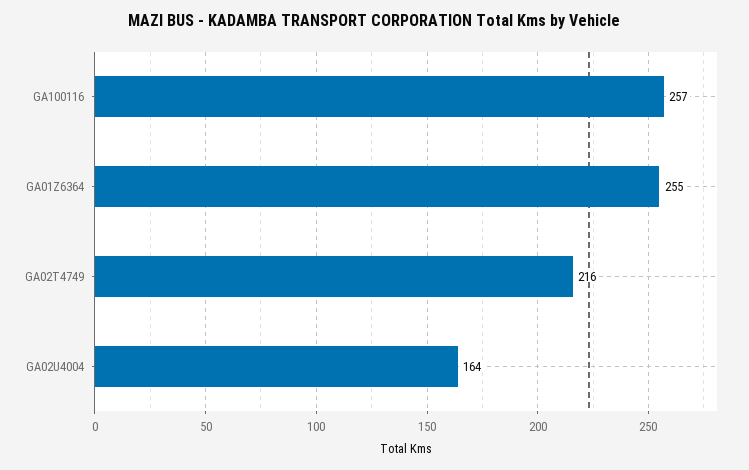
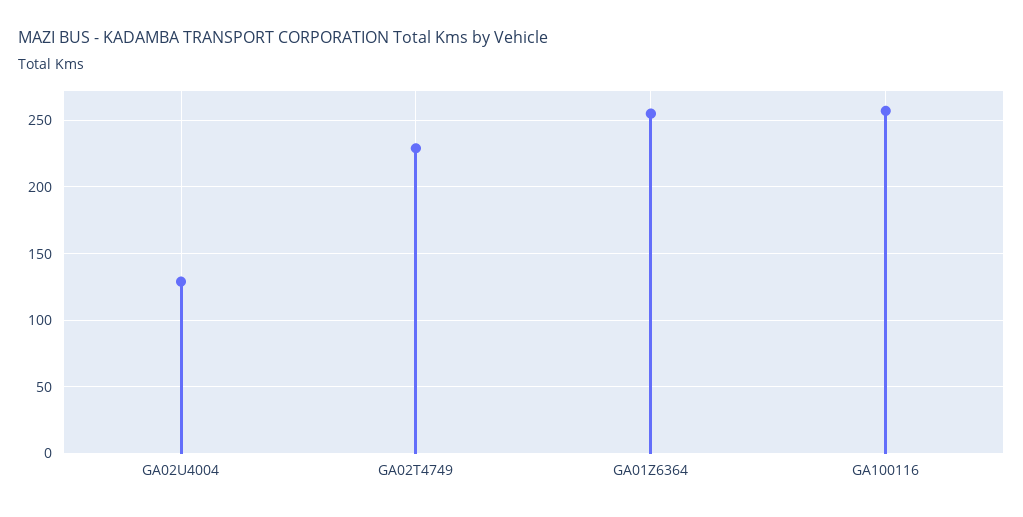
GA02T4749: 216 -> 230
GA02U4004: 164 -> 130

